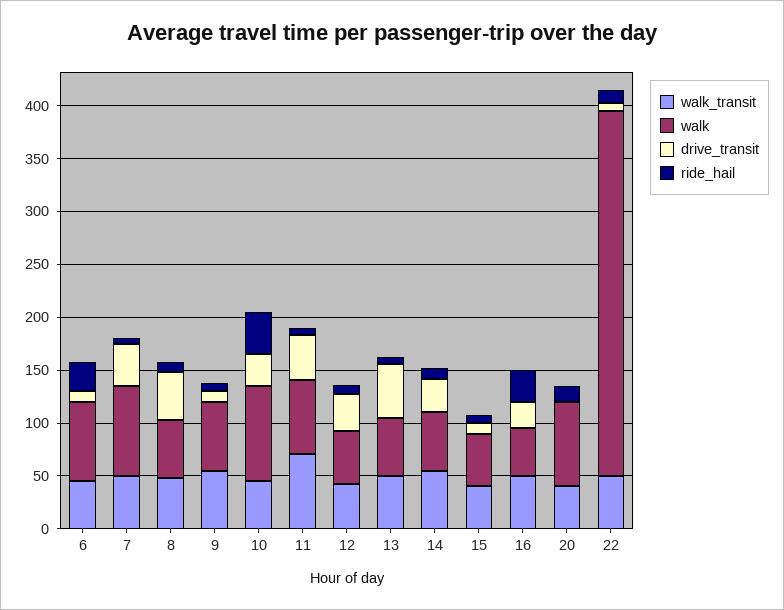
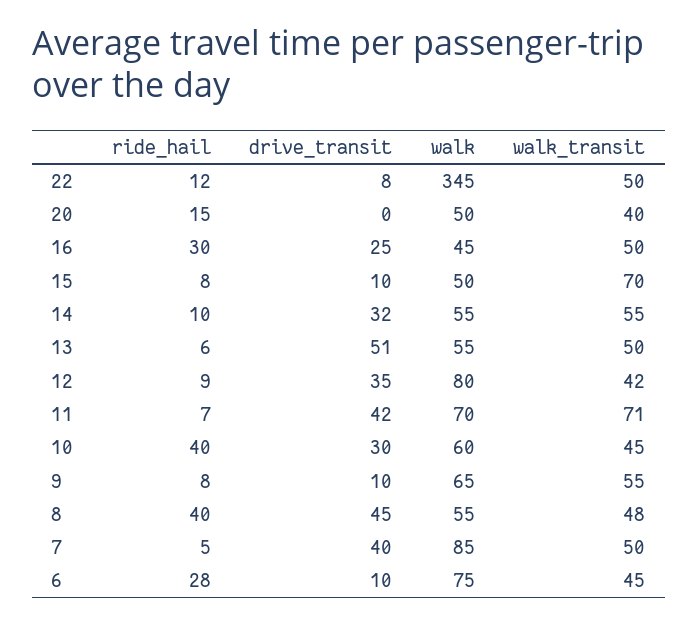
ride_hail, 8: 10 -> 40
walk, 10: 90 -> 60
walk, 12: 50 -> 80
walk_transit, 15: 40 -> 70
walk, 20: 80 -> 50

